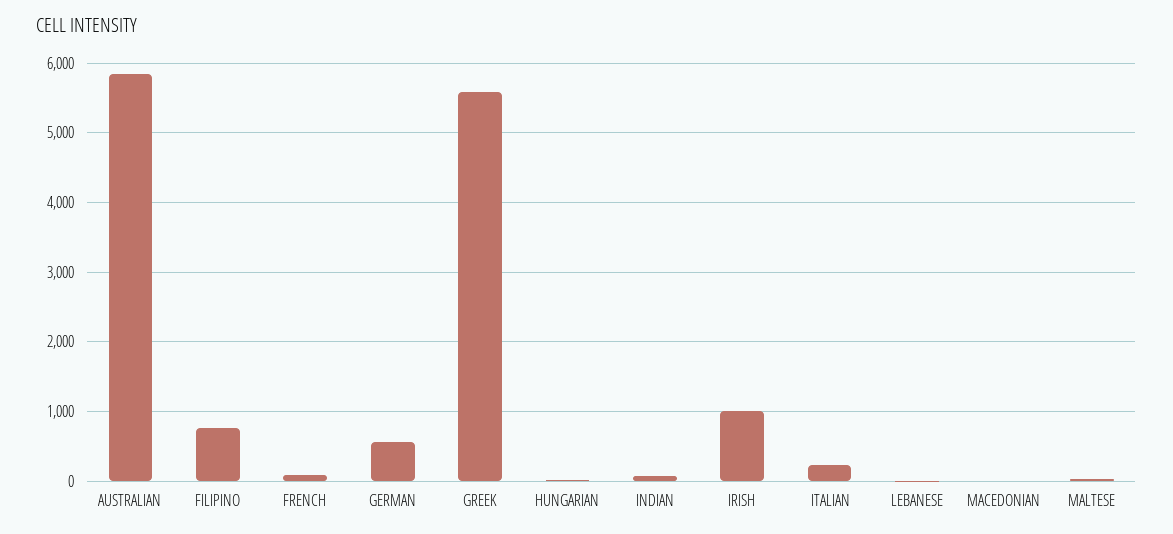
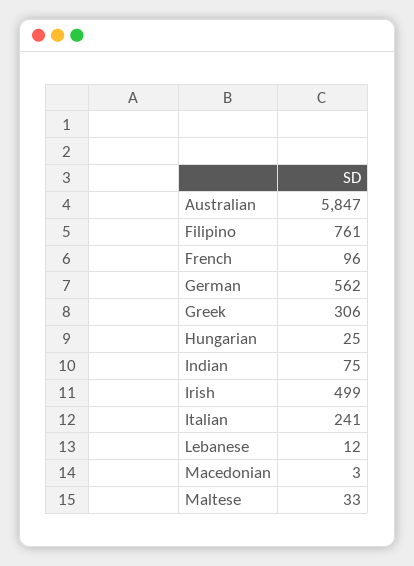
GREEK: 5600 -> 306
IRISH: 1000 -> 499

